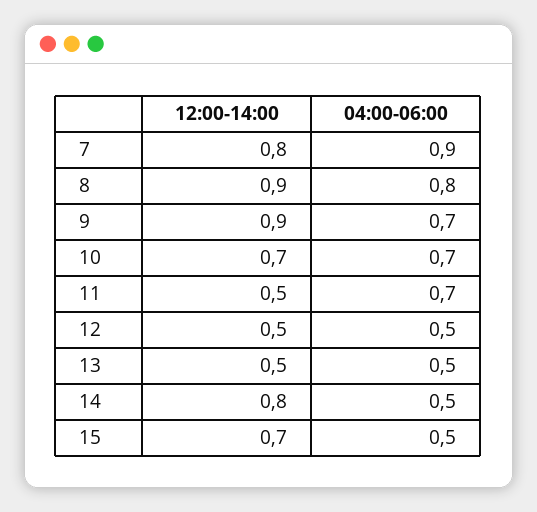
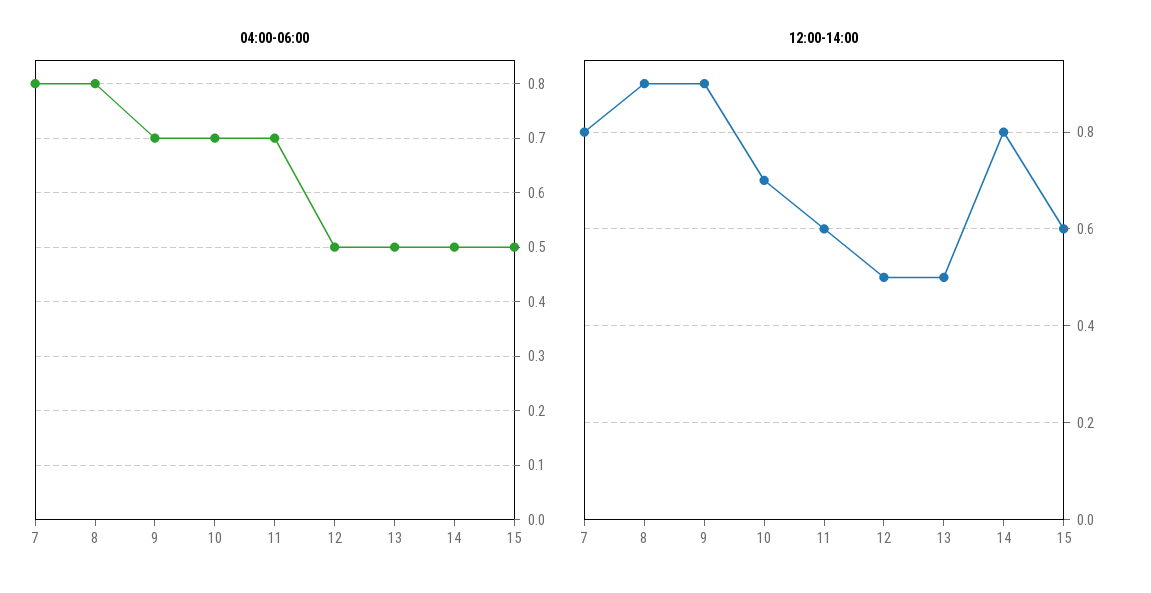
04:00-06:00, 7: 0.9 -> 0.8
12:00-14:00, 11: 0.5 -> 0.6
12:00-14:00, 15: 0.7 -> 0.6

